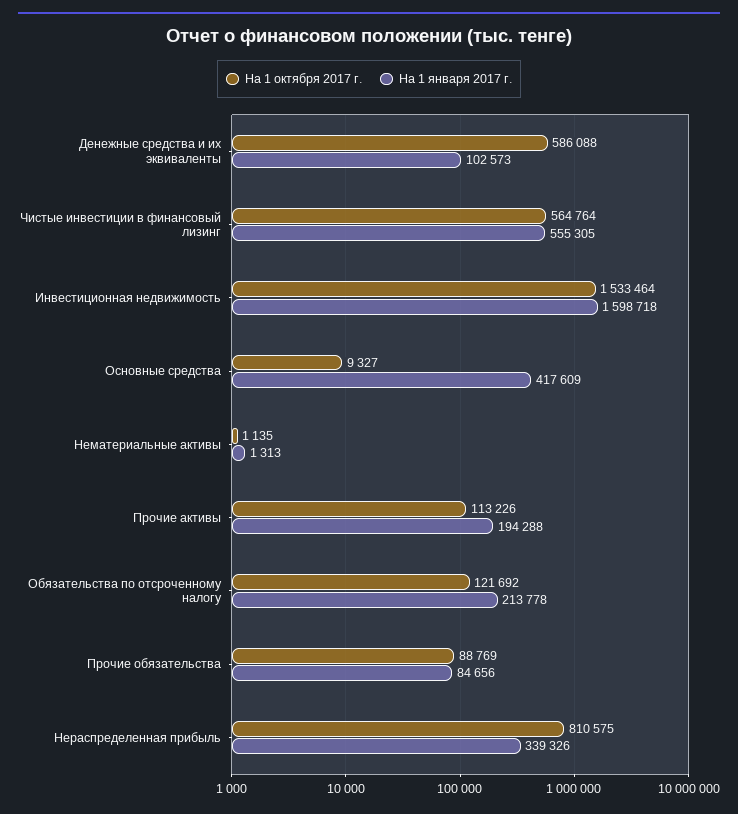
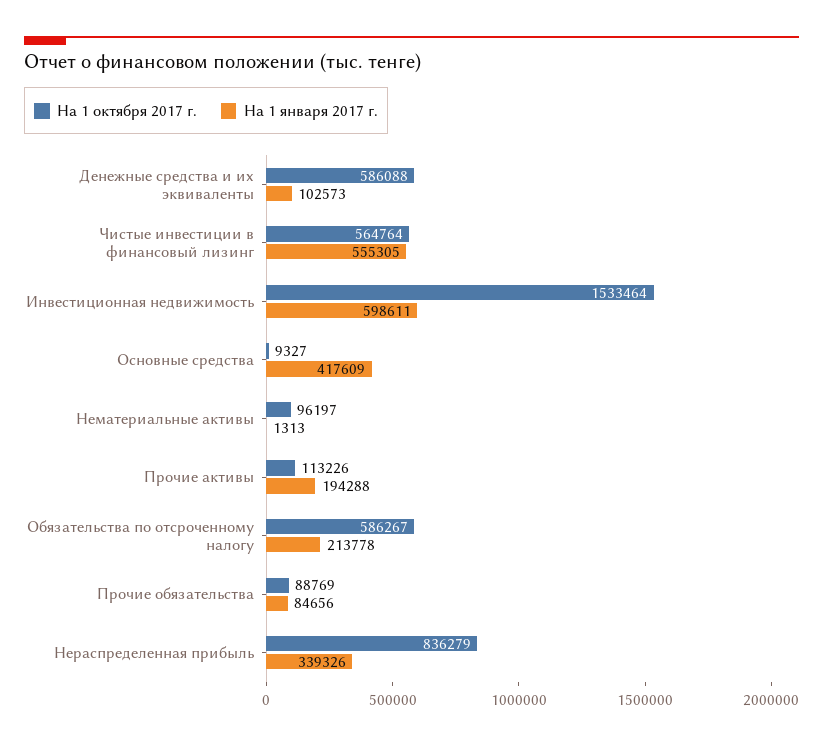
На 1 января 2017 г., Инвестиционная недвижимость: 1598718 -> 598611
На 1 октября 2017 г., Нематериальные активы: 1135 -> 96197
На 1 октября 2017 г., Обязательства по отсроченному налогу: 121692 -> 586267
На 1 октября 2017 г., Нераспределенная прибыль: 810575 -> 836279

